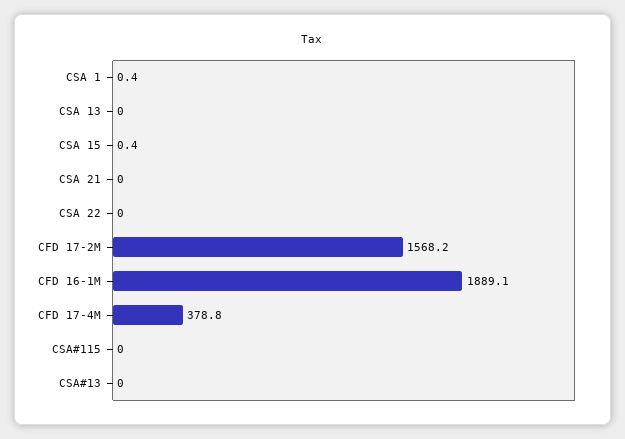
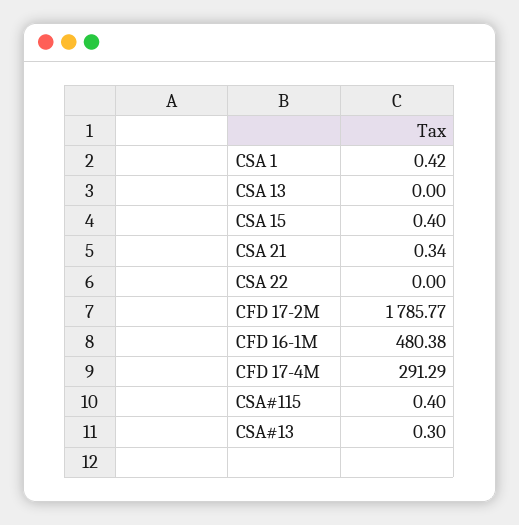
CSA 21: 0 -> 0.34
CFD 17-2M: 1568.2 -> 1785.77
CFD 16-1M: 1889.1 -> 480.38
CFD 17-4M: 378.8 -> 291.29
CSA#115: 0 -> 0.4
CSA#13: 0 -> 0.3

